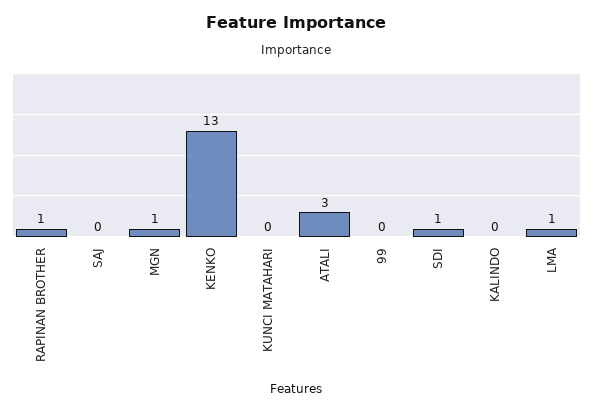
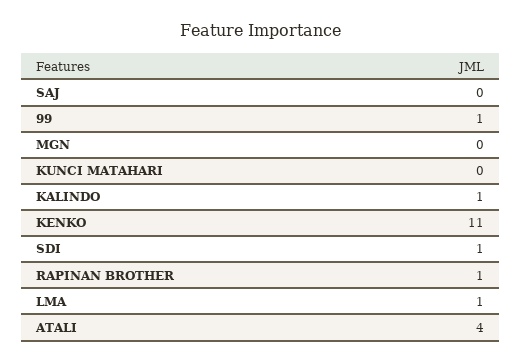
MGN: 1 -> 0
KENKO: 13 -> 11
ATALI: 3 -> 4
99: 0 -> 1
KALINDO: 0 -> 1

